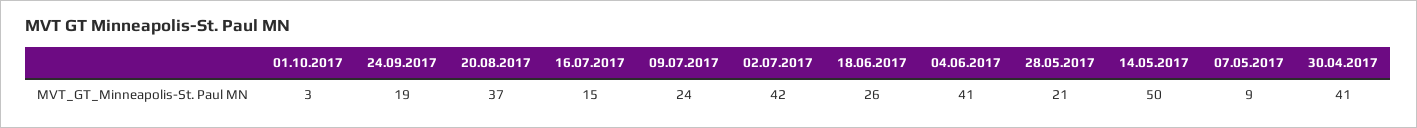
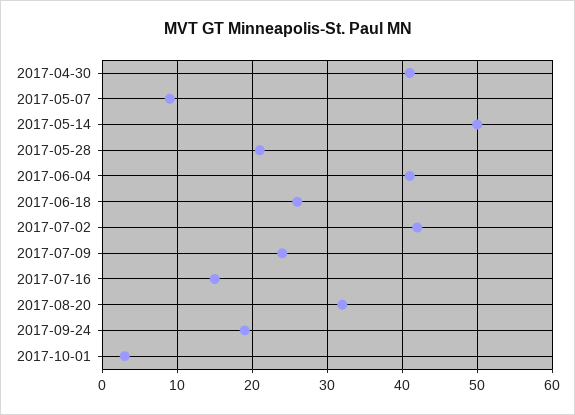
20.08.2017: 37 -> 32

